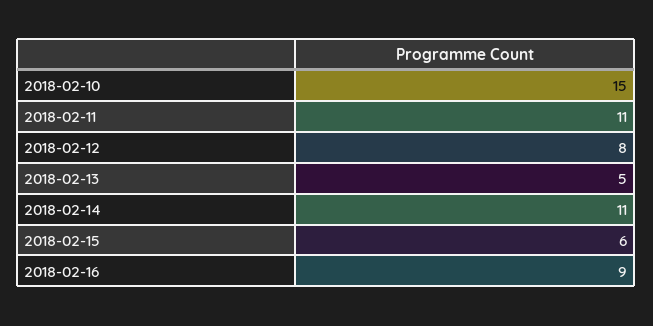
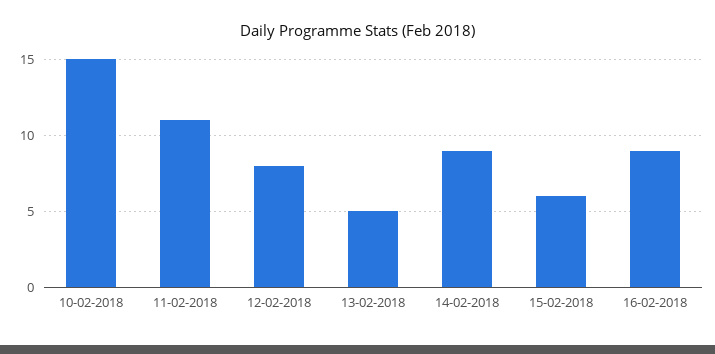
2018-02-14: 11 -> 9

